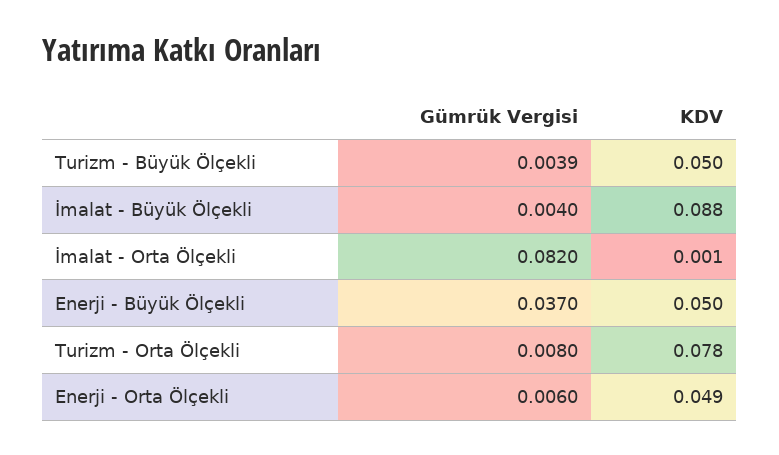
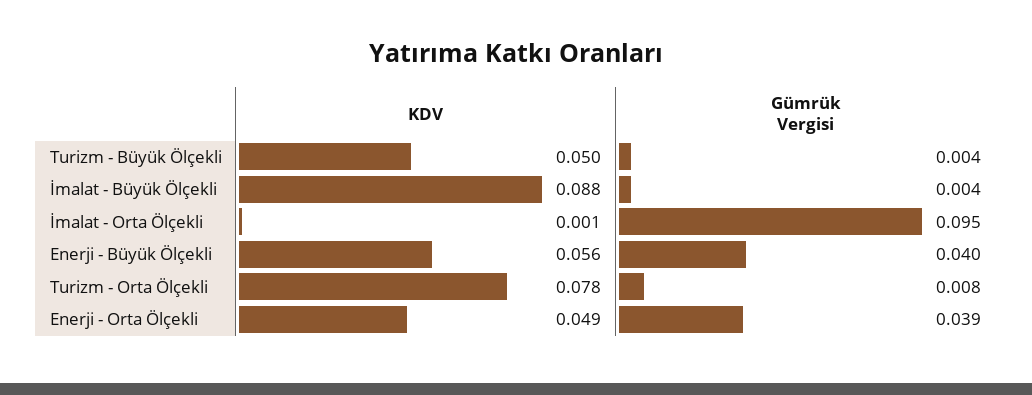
Gümrük Vergisi, İmalat - Orta Ölçekli: 0.082 -> 0.095
Gümrük Vergisi, Enerji - Büyük Ölçekli: 0.037 -> 0.04
KDV, Enerji - Büyük Ölçekli: 0.05 -> 0.056
Gümrük Vergisi, Enerji - Orta Ölçekli: 0.006 -> 0.039

